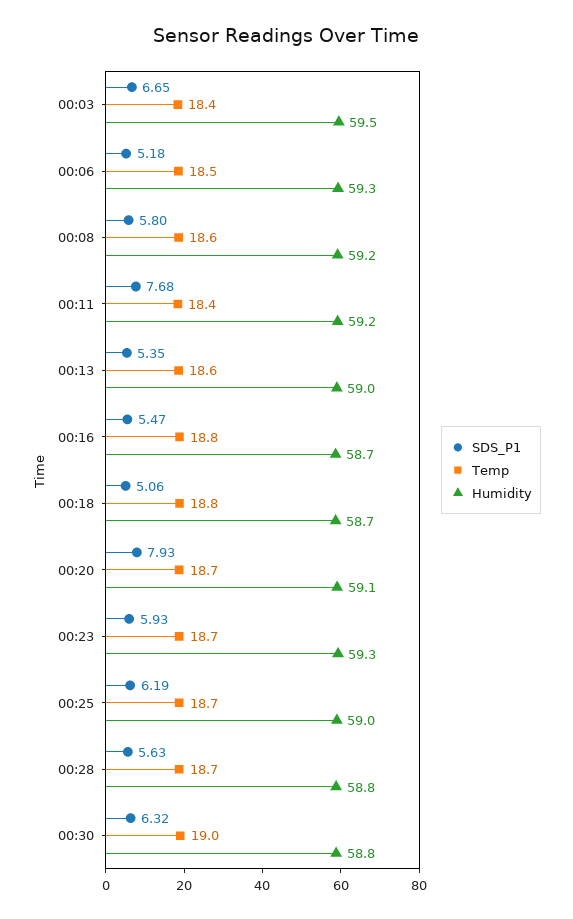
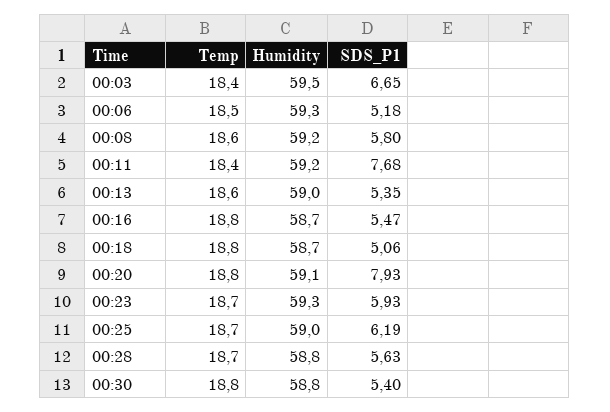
Temp, 00:20: 18.7 -> 18.8
SDS_P1, 00:30: 6.32 -> 5.4
Temp, 00:30: 19 -> 18.8

